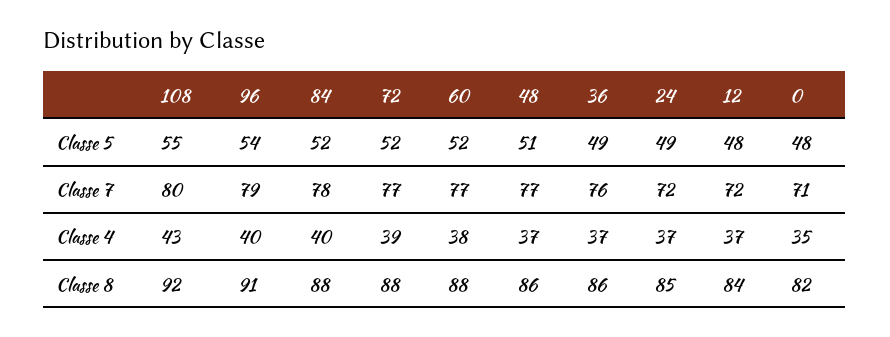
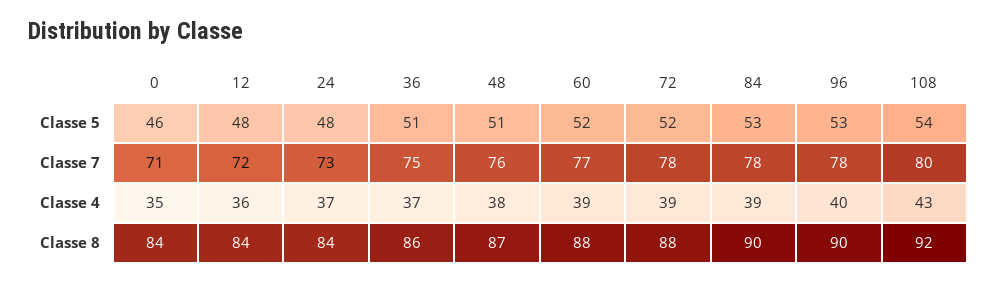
108, Classe 5: 55 -> 54
96, Classe 5: 54 -> 53
84, Classe 5: 52 -> 53
36, Classe 5: 49 -> 51
24, Classe 5: 49 -> 48
0, Classe 5: 48 -> 46
96, Classe 7: 79 -> 78
72, Classe 7: 77 -> 78
48, Classe 7: 77 -> 76
36, Classe 7: 76 -> 75
24, Classe 7: 72 -> 73
84, Classe 4: 40 -> 39
60, Classe 4: 38 -> 39
48, Classe 4: 37 -> 38
12, Classe 4: 37 -> 36
96, Classe 8: 91 -> 90
84, Classe 8: 88 -> 90
48, Classe 8: 86 -> 87
24, Classe 8: 85 -> 84
0, Classe 8: 82 -> 84

